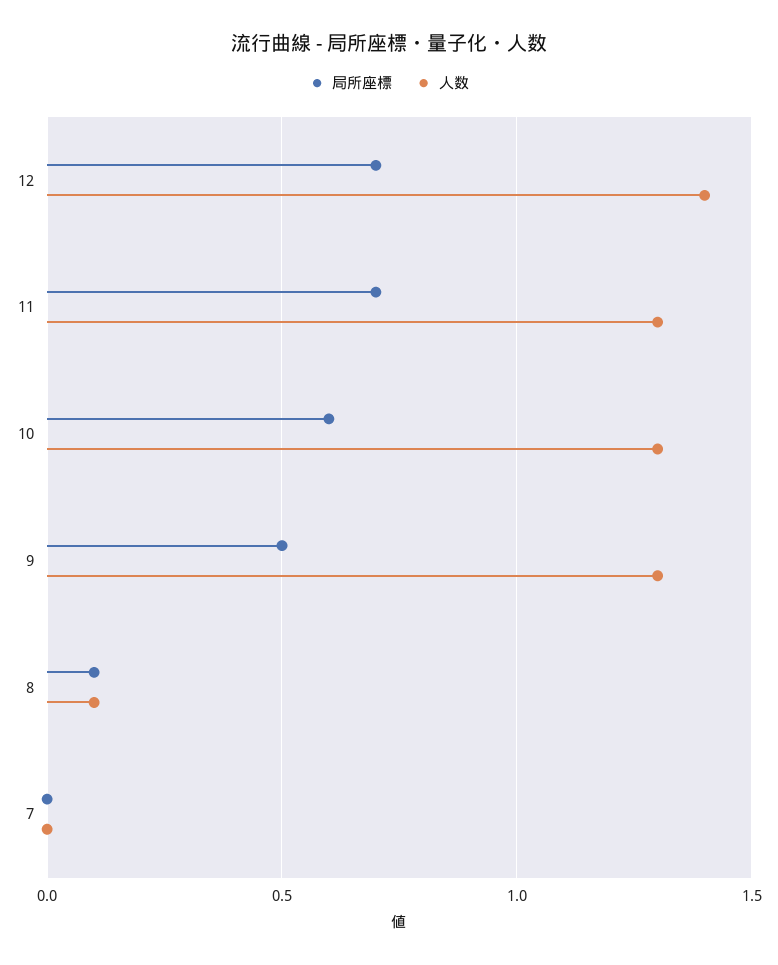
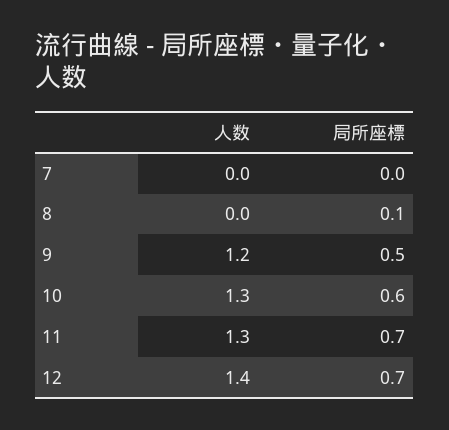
人数, 9: 1.3 -> 1.2
人数, 8: 0.1 -> 0

